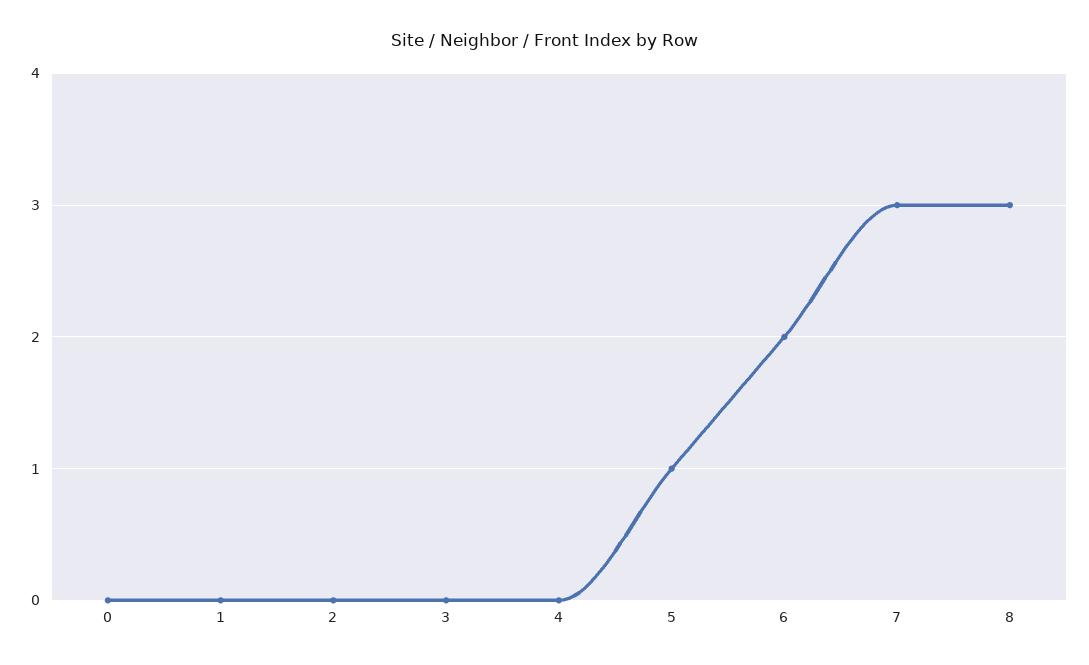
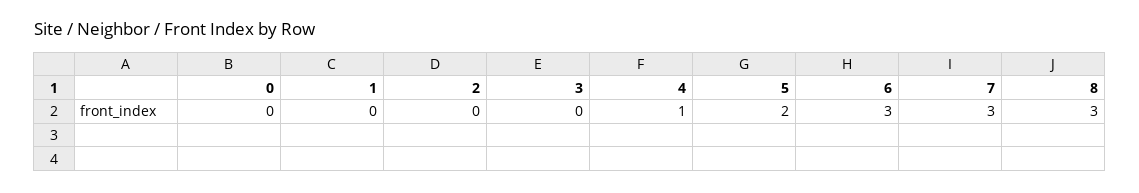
4: 0 -> 1
5: 1 -> 2
6: 2 -> 3

